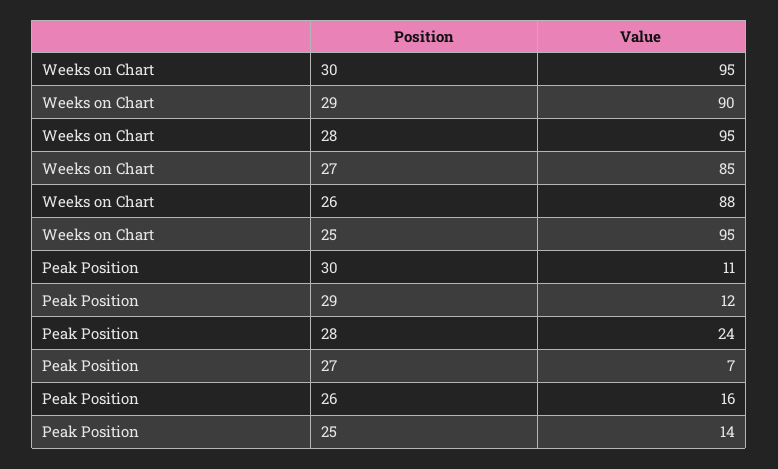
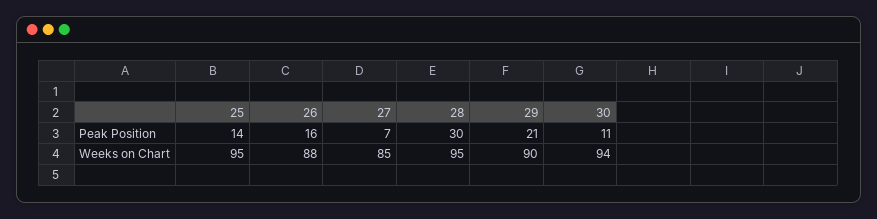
Weeks on Chart, 30: 95 -> 94
Peak Position, 29: 12 -> 21
Peak Position, 28: 24 -> 30

